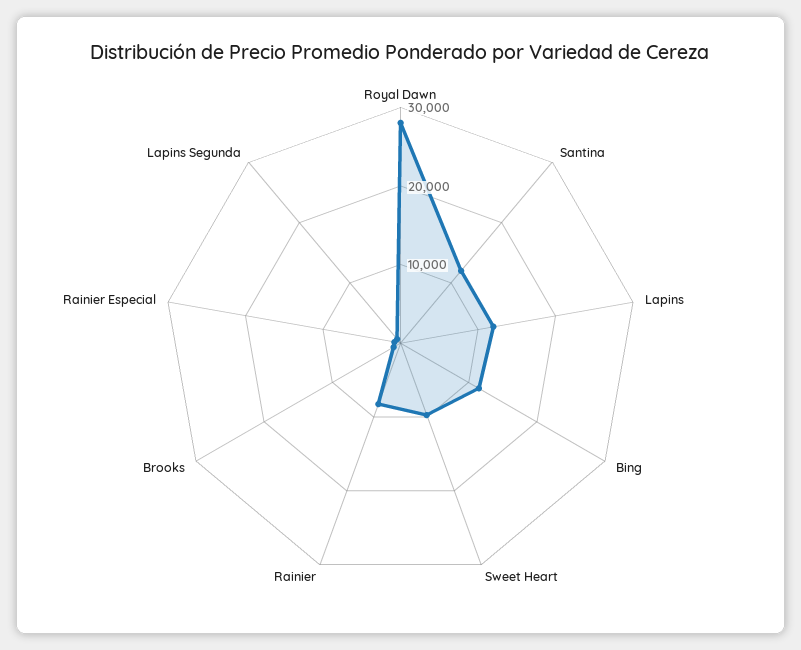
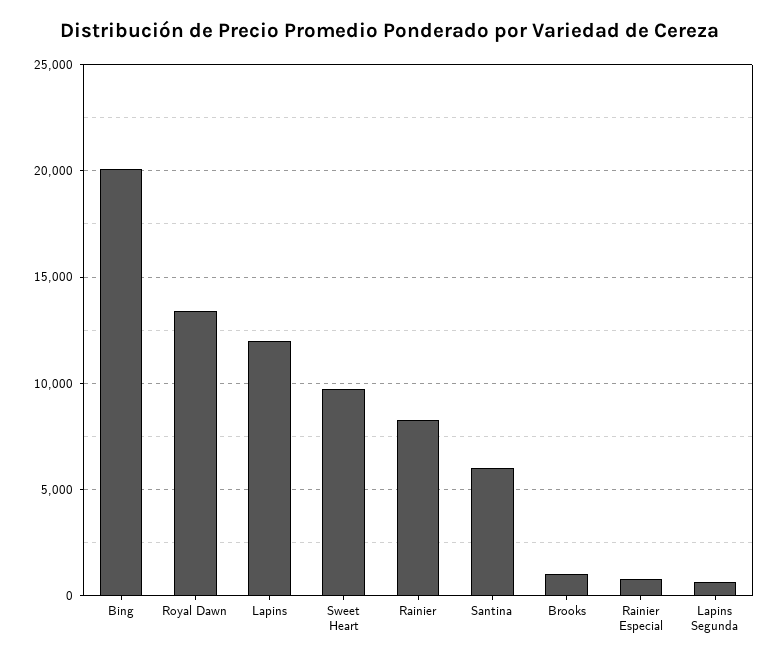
Royal Dawn: 28000 -> 13500
Santina: 12000 -> 6000
Bing: 12000 -> 20000

